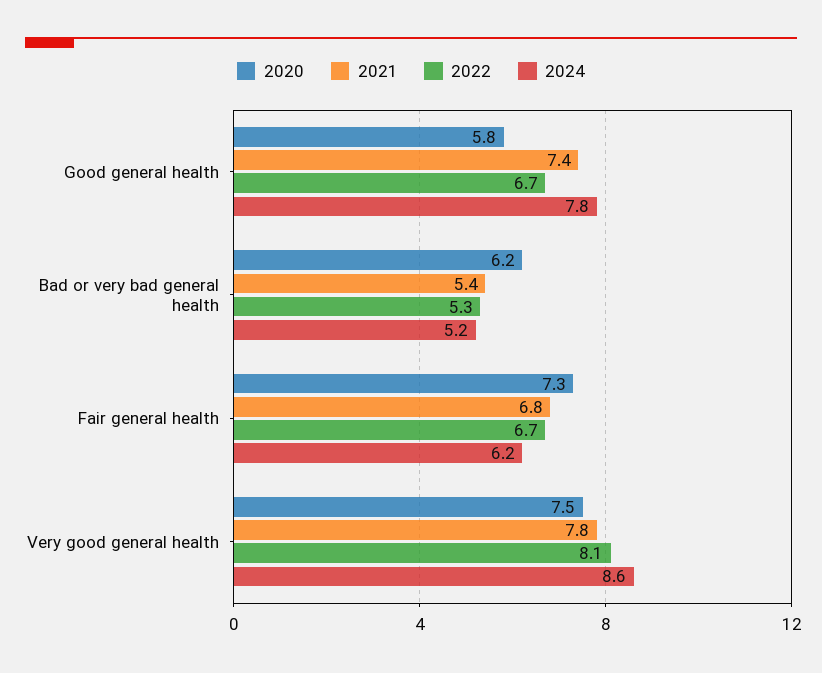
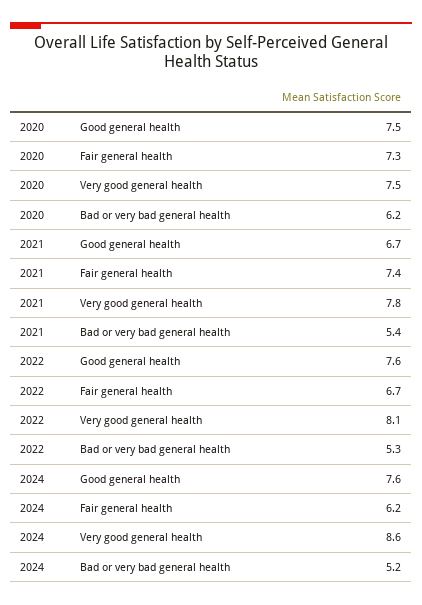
2020, Good general health: 5.8 -> 7.5
2021, Good general health: 7.4 -> 6.7
2022, Good general health: 6.7 -> 7.6
2024, Good general health: 7.8 -> 7.6
2021, Fair general health: 6.8 -> 7.4

